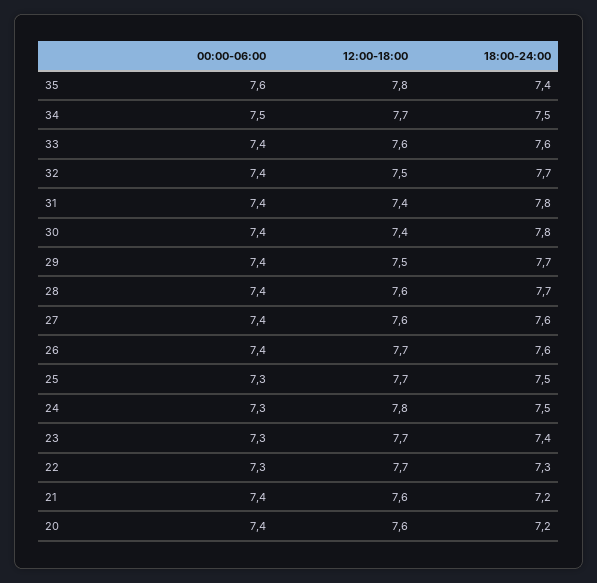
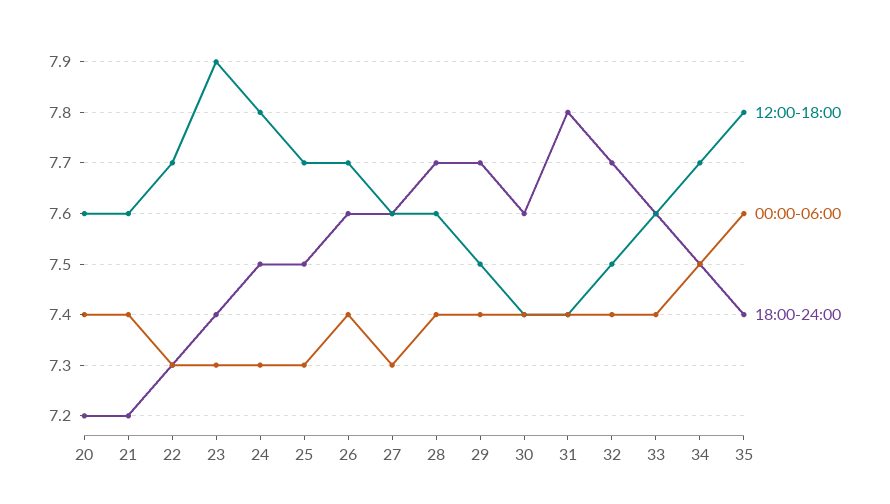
18:00-24:00, 30: 7.8 -> 7.6
00:00-06:00, 27: 7.4 -> 7.3
12:00-18:00, 23: 7.7 -> 7.9

